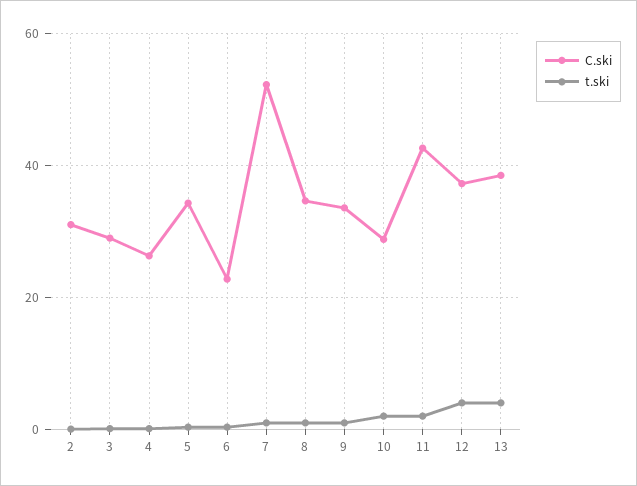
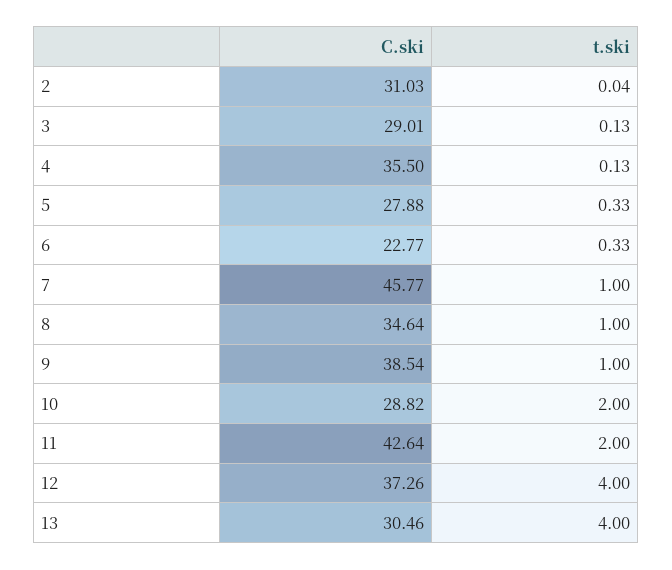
C.ski, 4: 26 -> 35.5
C.ski, 5: 34 -> 27.88
C.ski, 7: 52 -> 45.77
C.ski, 9: 34 -> 38.54
C.ski, 13: 38 -> 30.46

